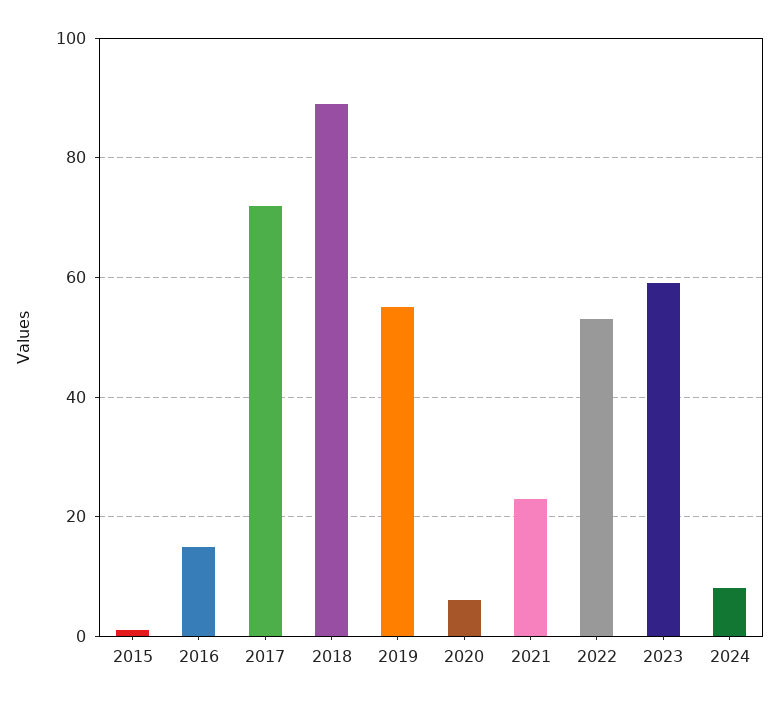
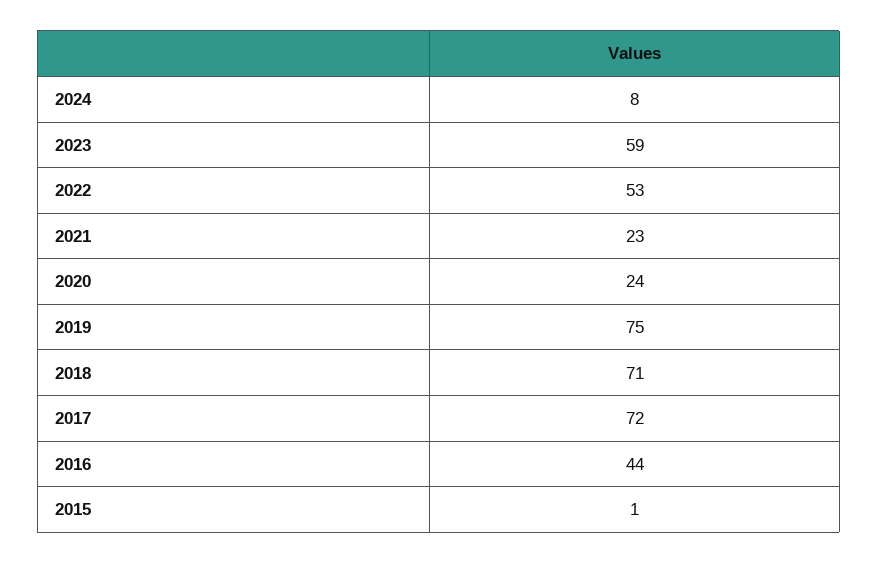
2016: 15 -> 44
2018: 90 -> 71
2019: 55 -> 75
2020: 5 -> 24

